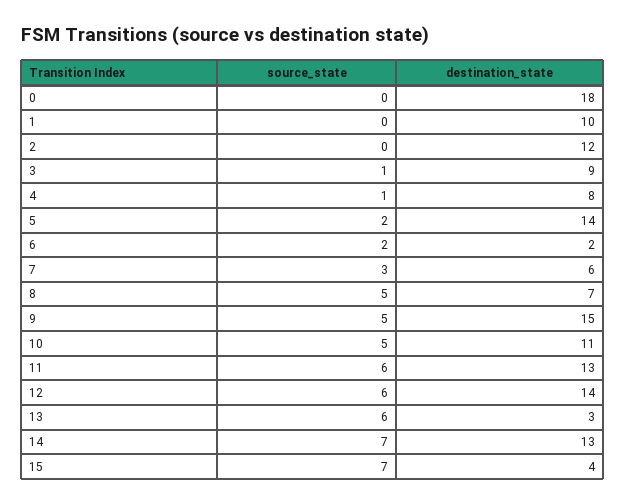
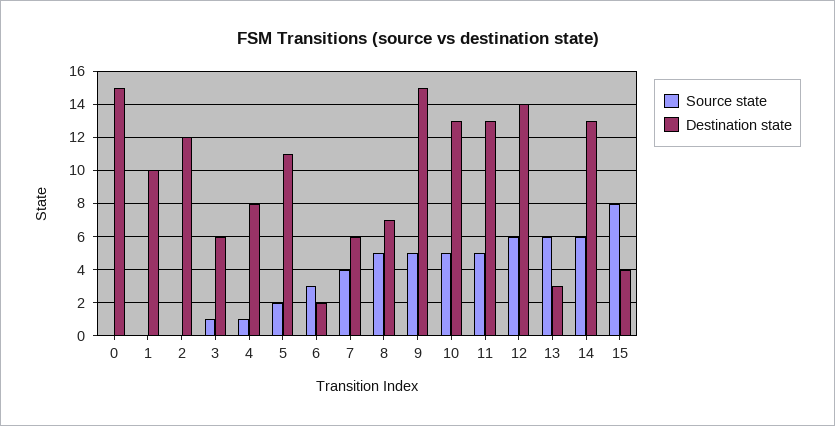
destination_state, 0: 18 -> 15
destination_state, 3: 9 -> 6
destination_state, 5: 14 -> 11
source_state, 6: 2 -> 3
source_state, 7: 3 -> 4
destination_state, 10: 11 -> 13
source_state, 11: 6 -> 5
source_state, 14: 7 -> 6
source_state, 15: 7 -> 8

